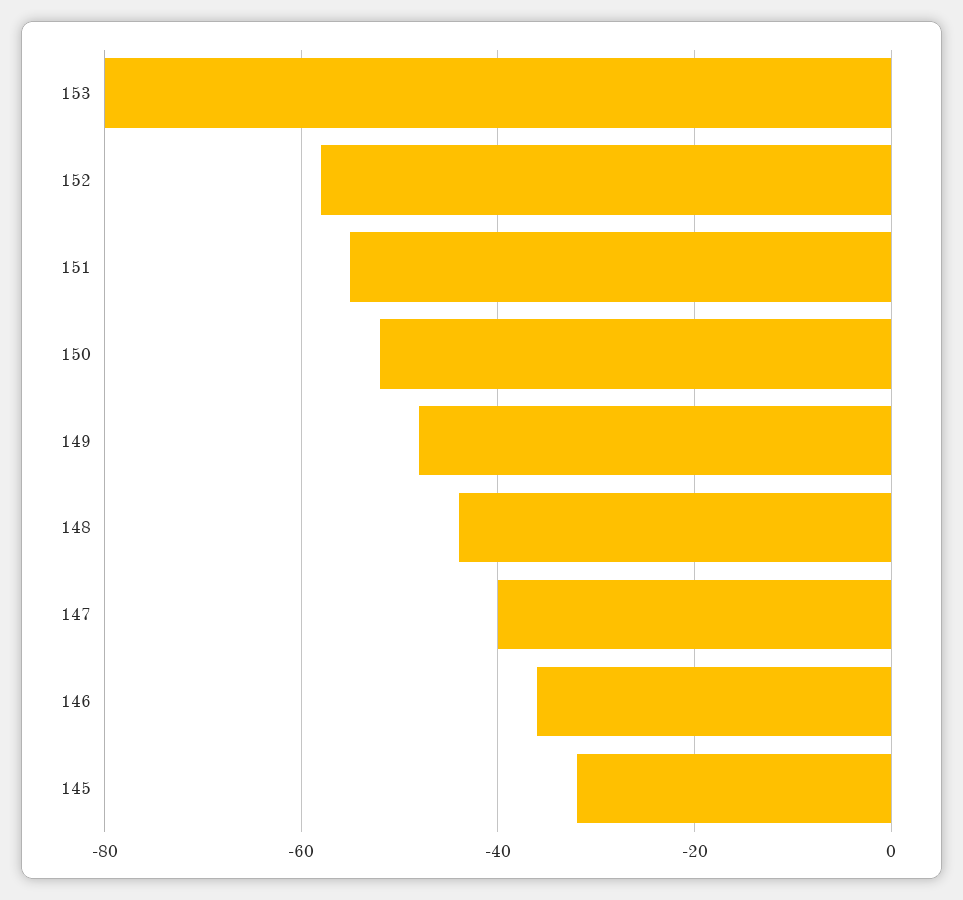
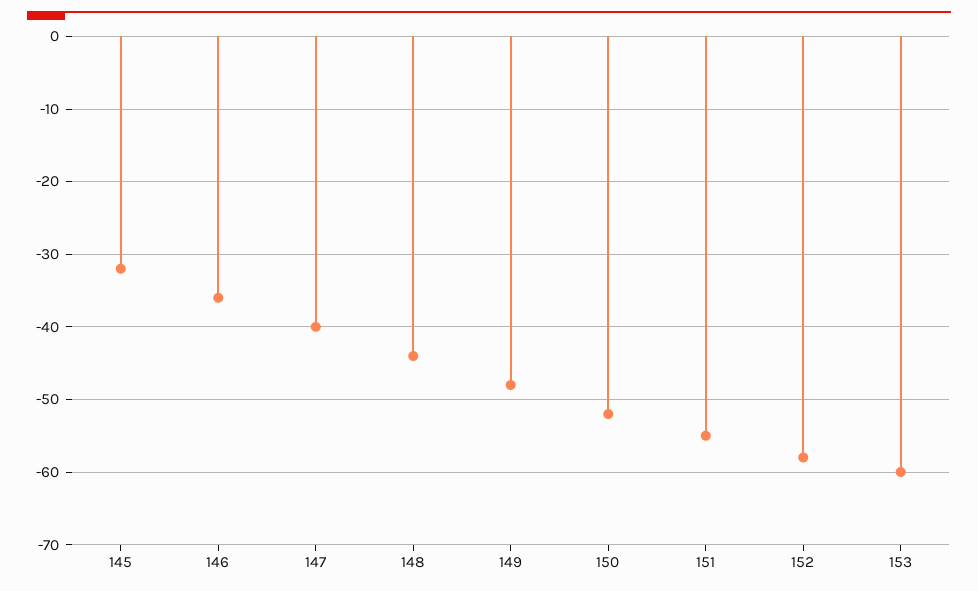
153: -80 -> -60

